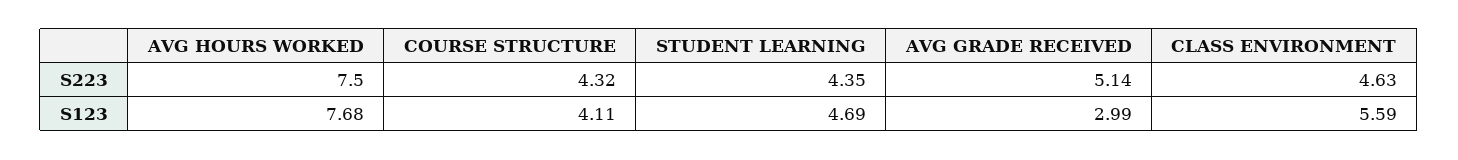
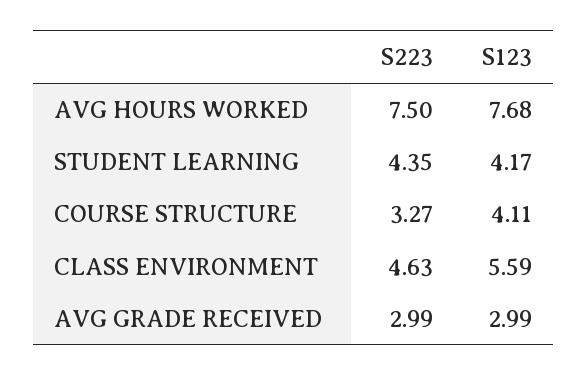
COURSE STRUCTURE, S223: 4.32 -> 3.27
AVG GRADE RECEIVED, S223: 5.14 -> 2.99
STUDENT LEARNING, S123: 4.69 -> 4.17

